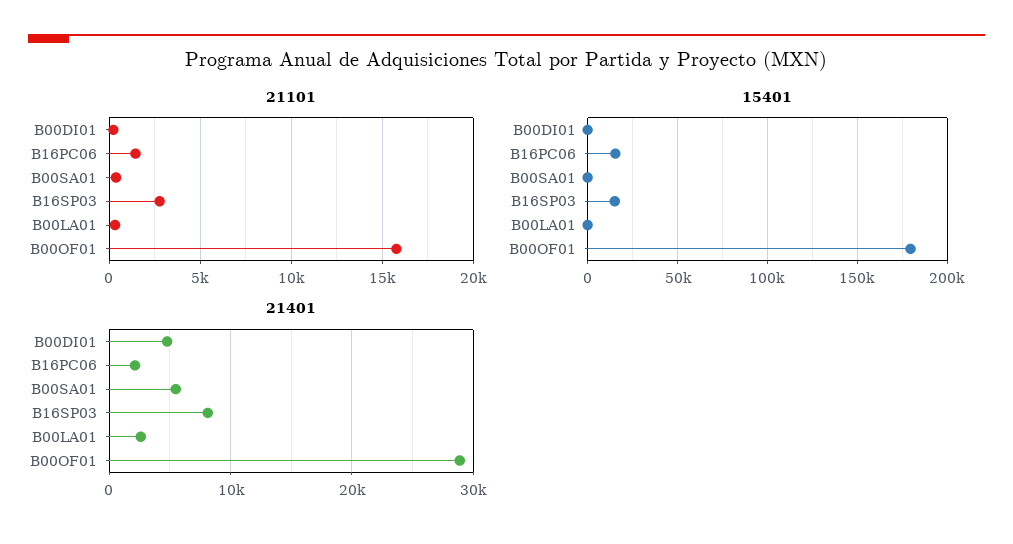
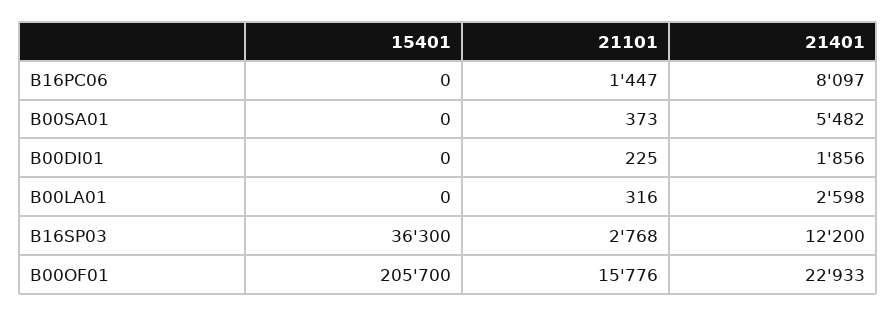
15401, B16PC06: 15000 -> 0
15401, B16SP03: 15000 -> 36300
15401, B00OF01: 180000 -> 205700
21401, B00DI01: 5000 -> 1856
21401, B16PC06: 2000 -> 8097
21401, B16SP03: 8000 -> 12200
21401, B00OF01: 29000 -> 22933

